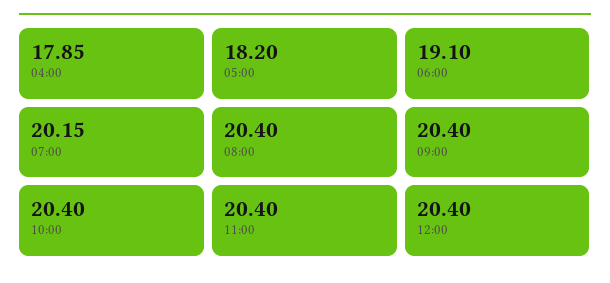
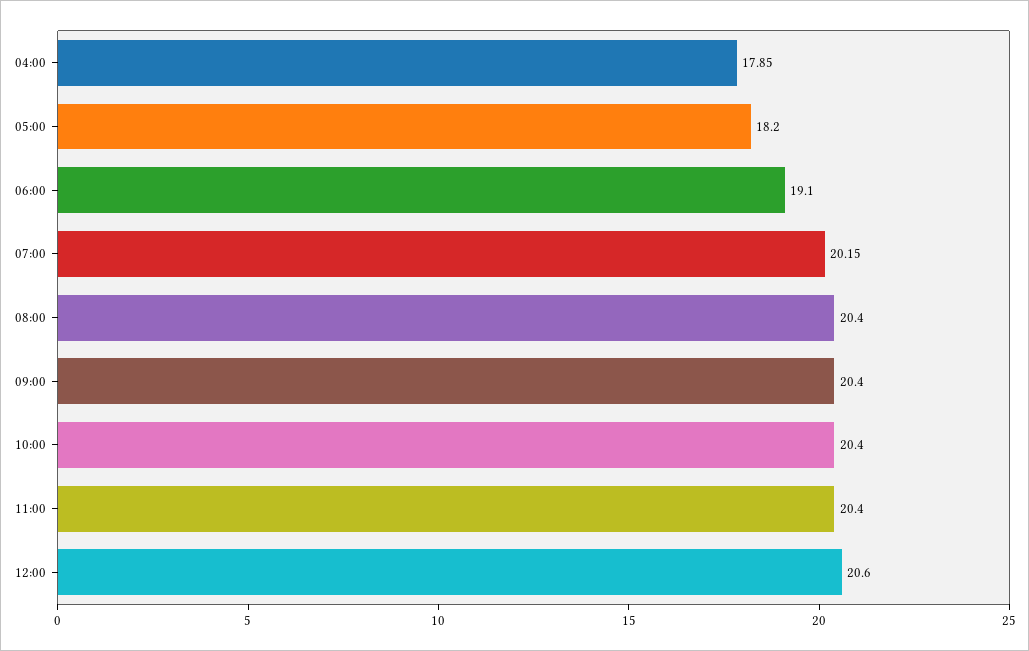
12:00: 20.4 -> 20.6

